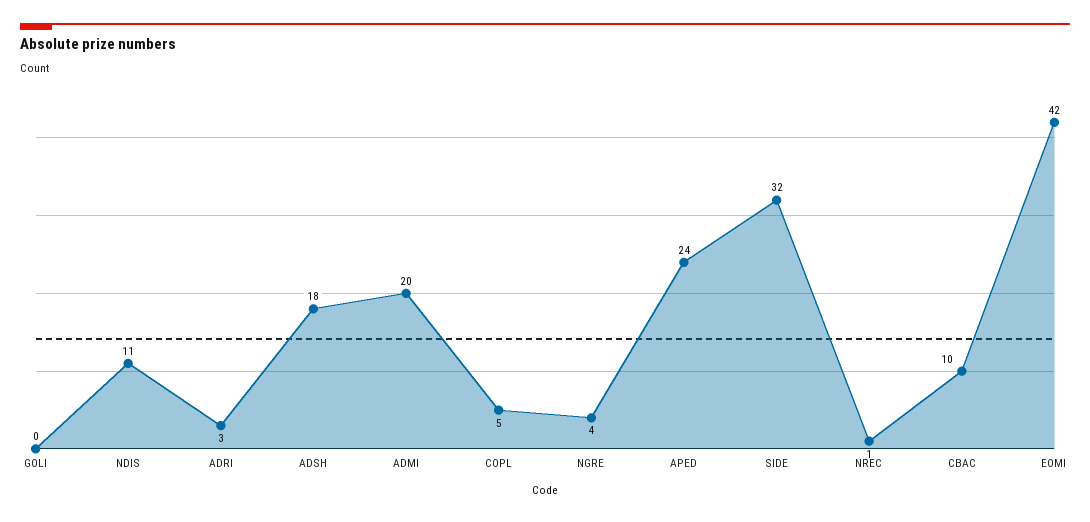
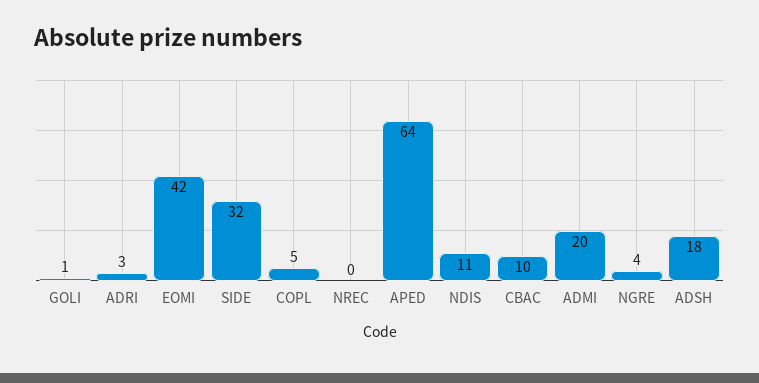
GOLI: 0 -> 1
APED: 24 -> 64
NREC: 1 -> 0

